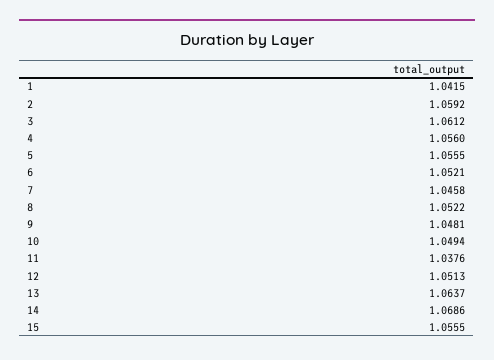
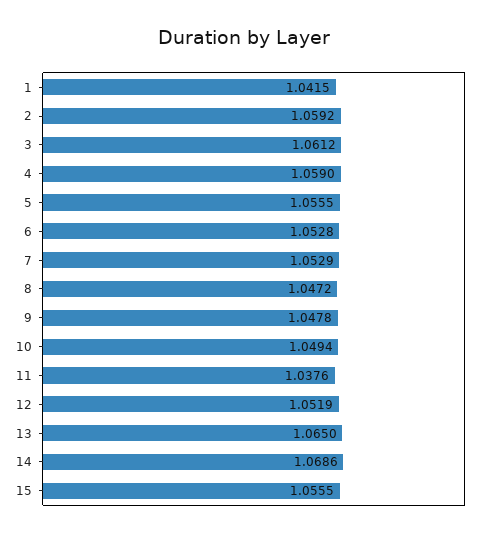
4: 1.056 -> 1.059
6: 1.0521 -> 1.0528
7: 1.0458 -> 1.0529
8: 1.0522 -> 1.0472
9: 1.0481 -> 1.0478
12: 1.0513 -> 1.0519
13: 1.0637 -> 1.065

